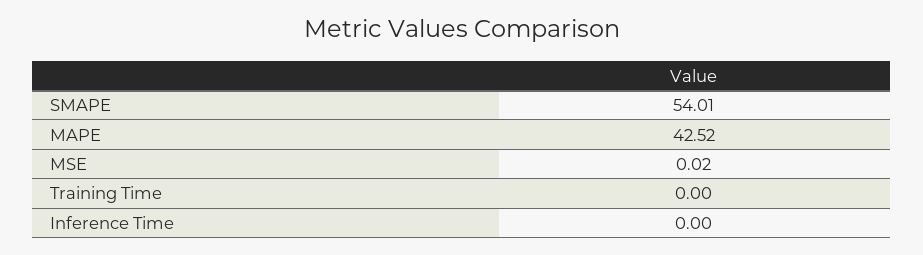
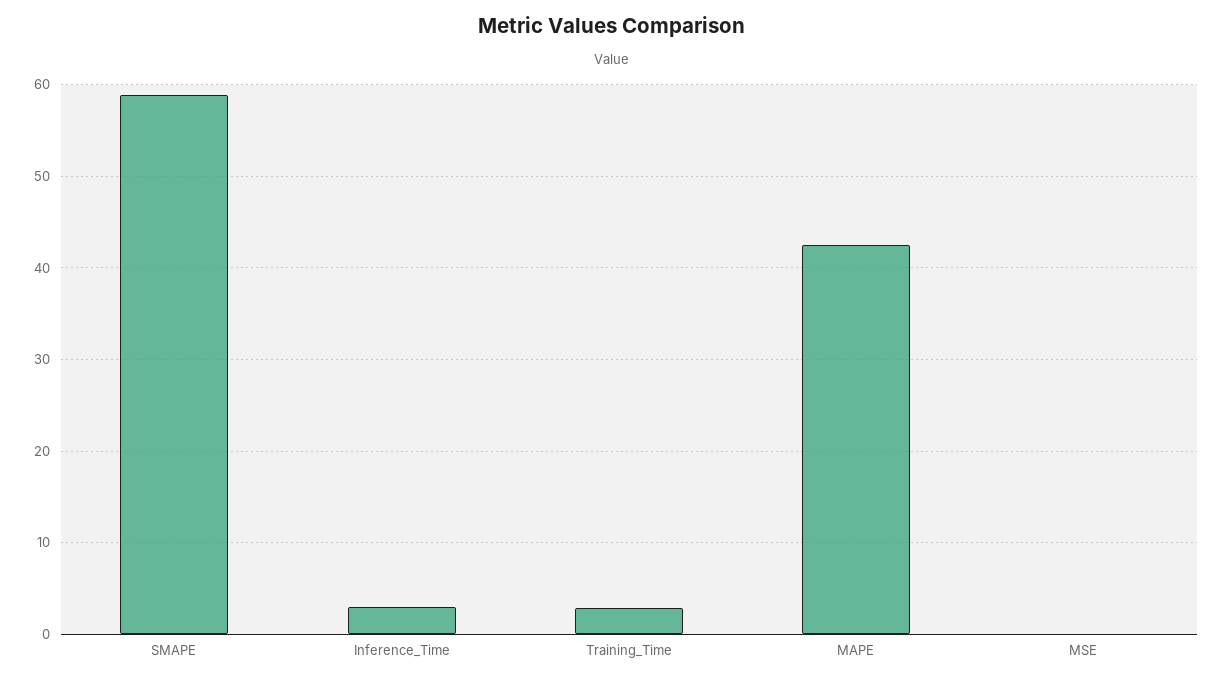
SMAPE: 54.01 -> 59
Training Time: 0 -> 3
Inference Time: 0 -> 3

